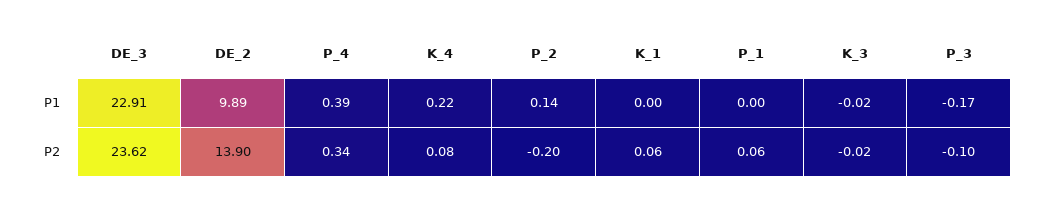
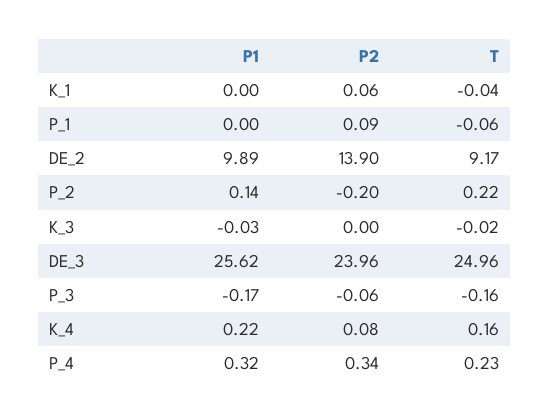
DE_3, P1: 22.91 -> 25.62
P_4, P1: 0.39 -> 0.32
K_3, P1: -0.02 -> -0.03
DE_3, P2: 23.62 -> 23.96
P_1, P2: 0.06 -> 0.09
K_3, P2: -0.02 -> 0
P_3, P2: -0.1 -> -0.06
K_1, T: none -> -0.04
P_1, T: none -> -0.06
DE_2, T: none -> 9.17
P_2, T: none -> 0.22
K_3, T: none -> -0.02
DE_3, T: none -> 24.96
P_3, T: none -> -0.16
K_4, T: none -> 0.16
P_4, T: none -> 0.23

